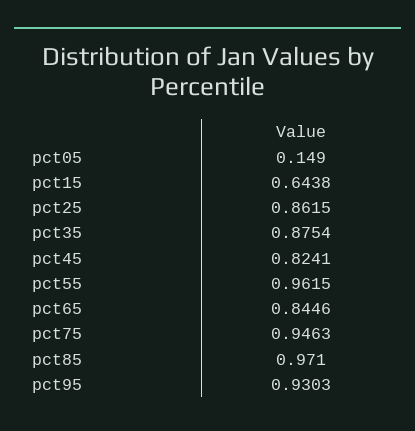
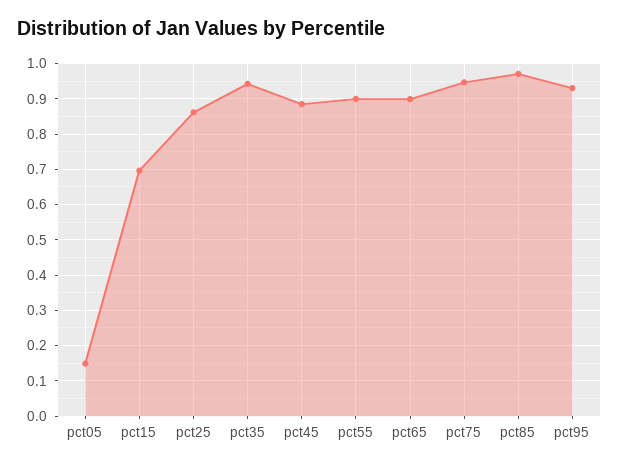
pct15: 0.6438 -> 0.7
pct35: 0.8754 -> 0.94
pct45: 0.8241 -> 0.88
pct55: 0.9615 -> 0.9
pct65: 0.8446 -> 0.9

